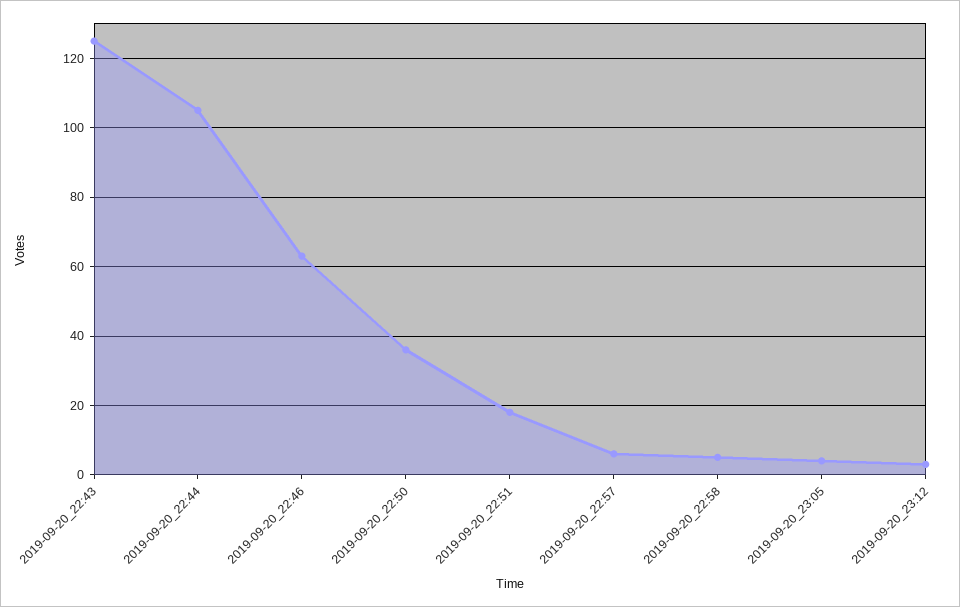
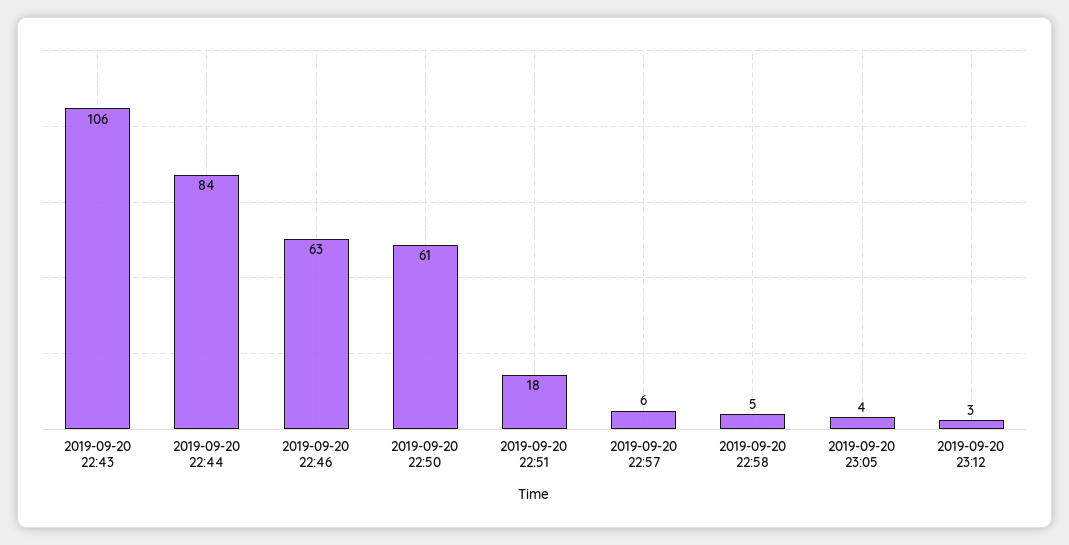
2019-09-20_22:43: 125 -> 106
2019-09-20_22:44: 105 -> 84
2019-09-20_22:50: 35 -> 61

